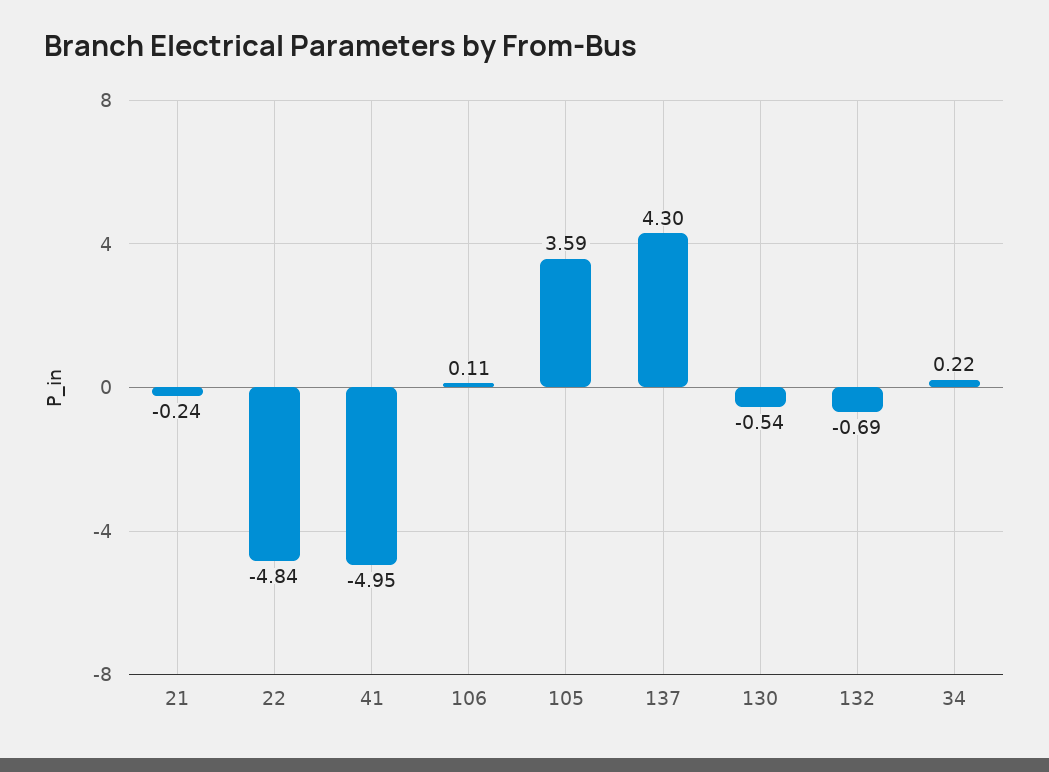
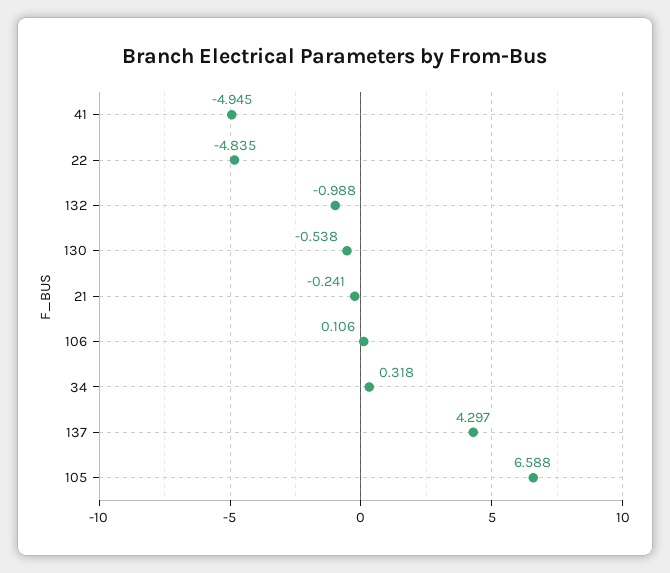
105: 3.59 -> 6.588
132: -0.69 -> -0.988
34: 0.22 -> 0.318

